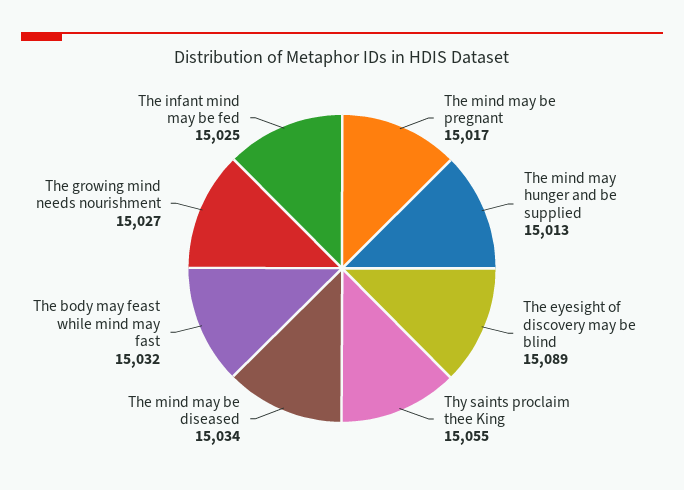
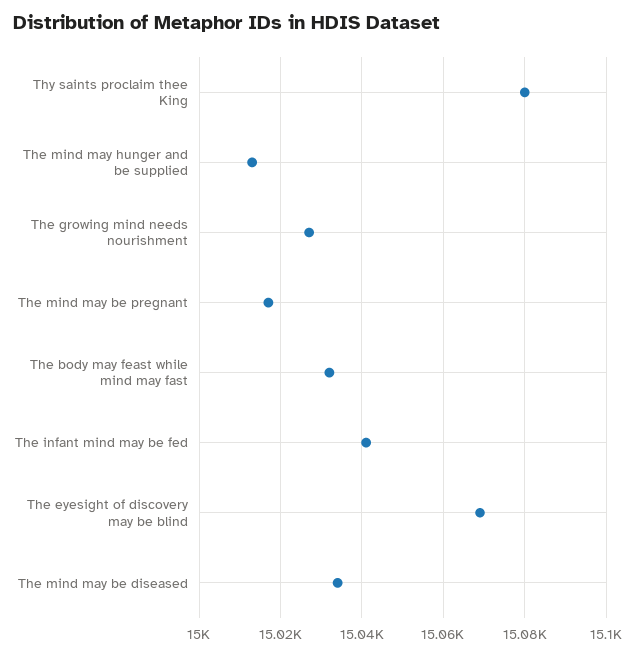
The eyesight of discovery may be blind: 15089 -> 15070
Thy saints proclaim thee King: 15055 -> 15080
The infant mind may be fed: 15025 -> 15040

